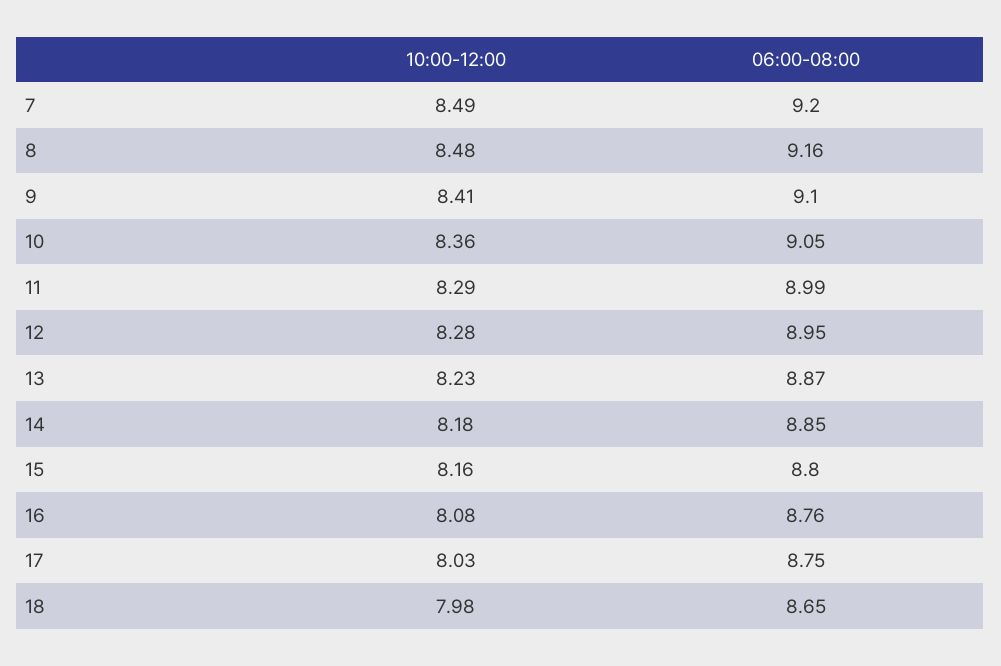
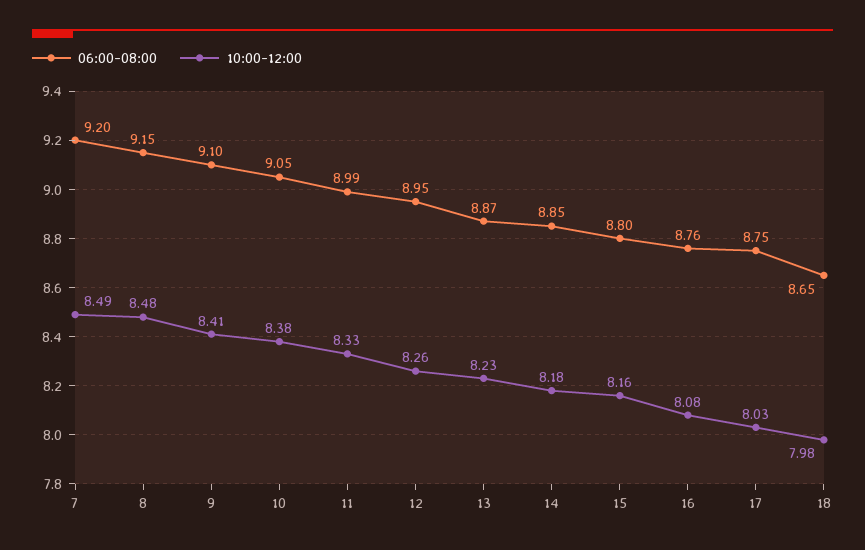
06:00-08:00, 8: 9.16 -> 9.15
10:00-12:00, 10: 8.36 -> 8.38
10:00-12:00, 11: 8.29 -> 8.33
10:00-12:00, 12: 8.28 -> 8.26

